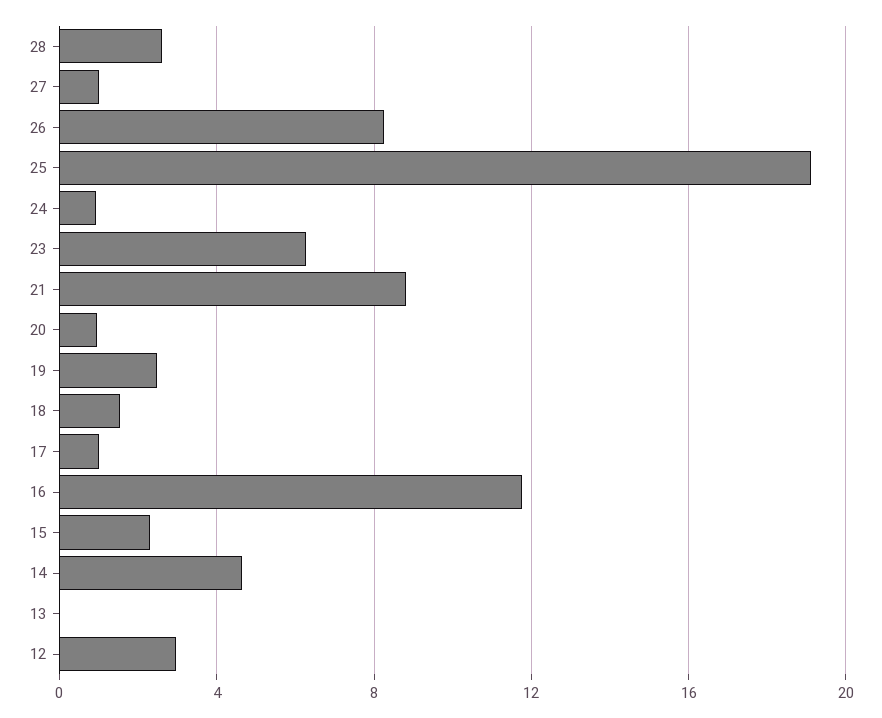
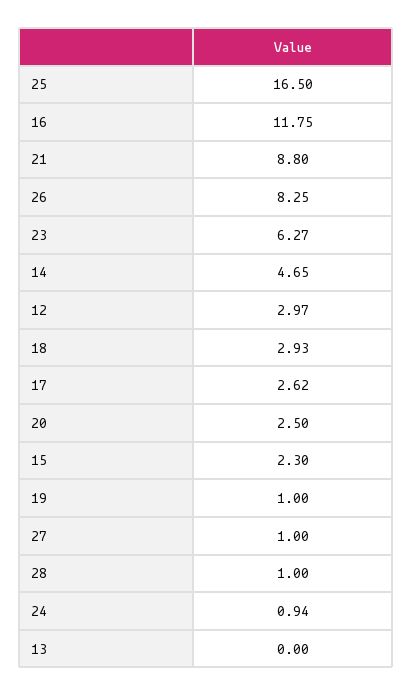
28: 2.5 -> 1
25: 19 -> 16.5
20: 1 -> 2.5
19: 2.5 -> 1
18: 1.5 -> 2.93
17: 1 -> 2.62

